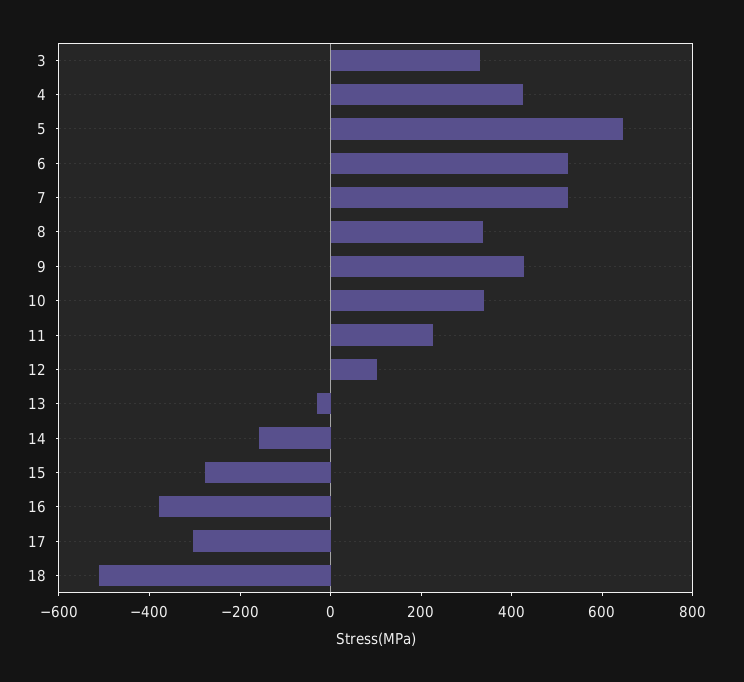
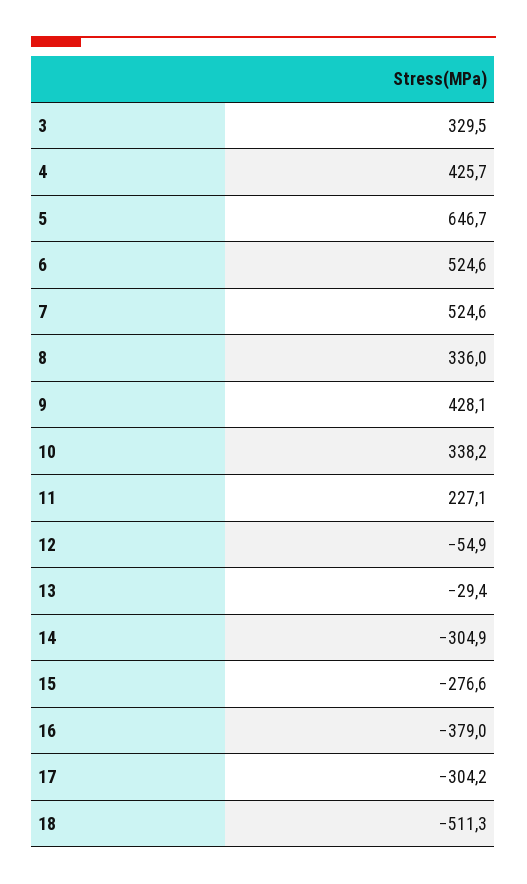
12: 100 -> -54.9
14: -150 -> -304.9

